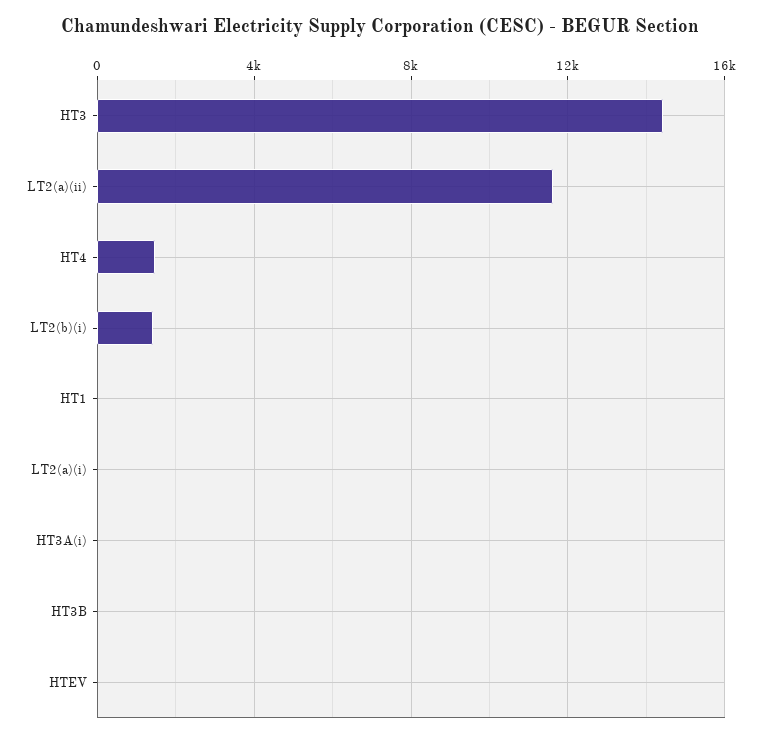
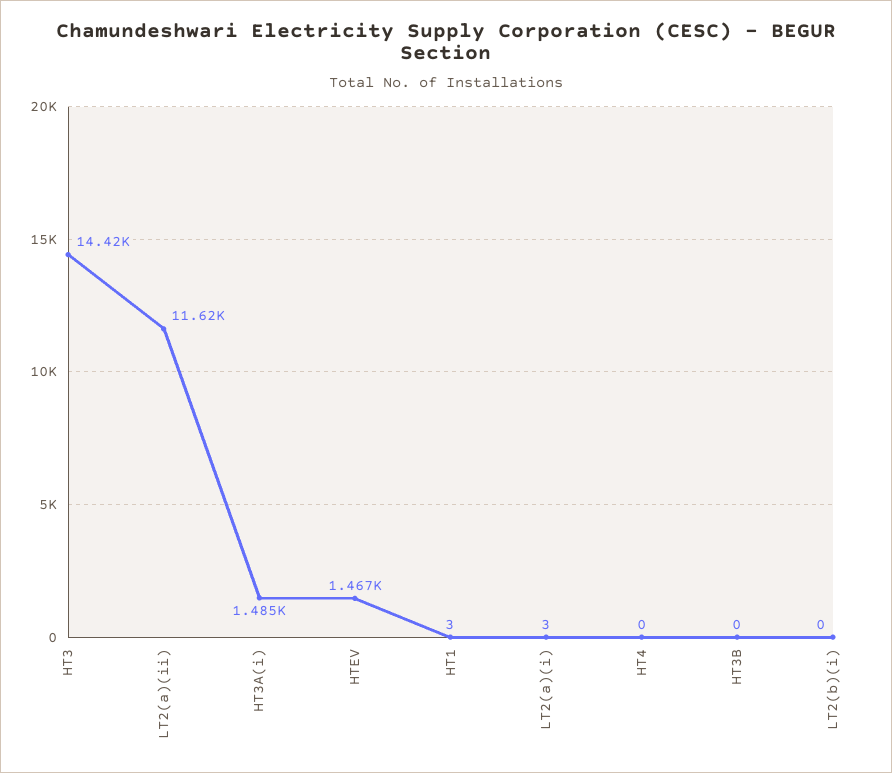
HT4: 1500 -> 0
LT2(b)(i): 1500 -> 0
HT3A(i): 0 -> 1485
HTEV: 0 -> 1467

